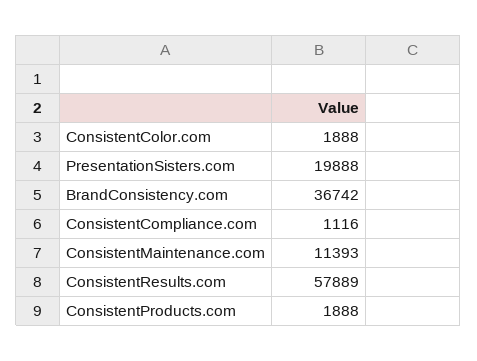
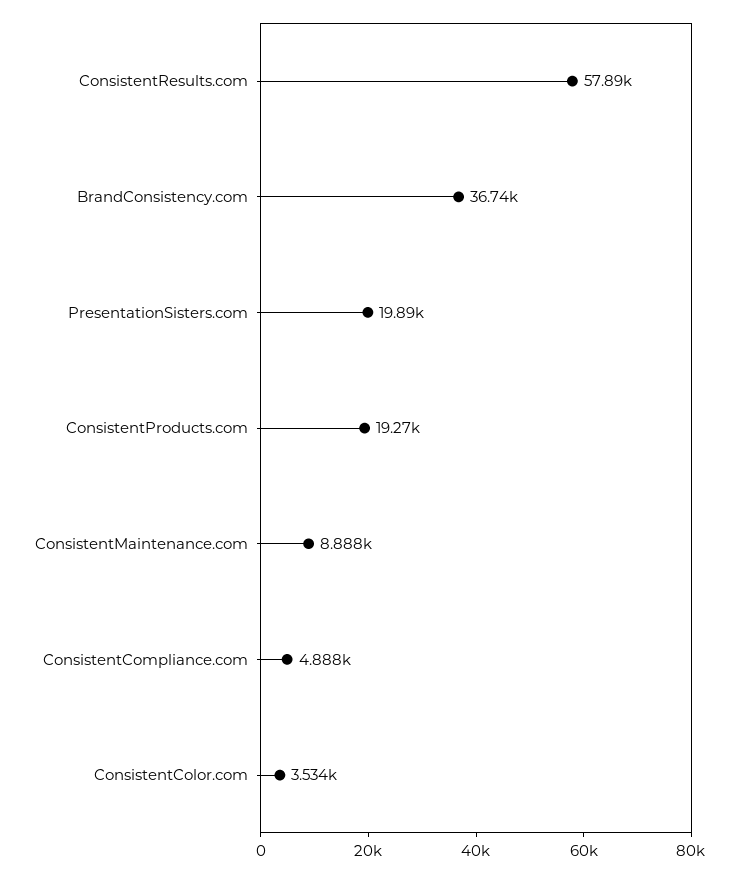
ConsistentColor.com: 1888 -> 3534
ConsistentCompliance.com: 1116 -> 4888
ConsistentMaintenance.com: 11393 -> 8888
ConsistentProducts.com: 1888 -> 19270

